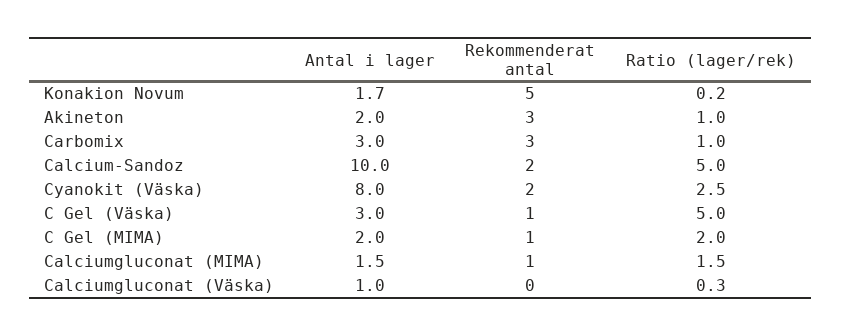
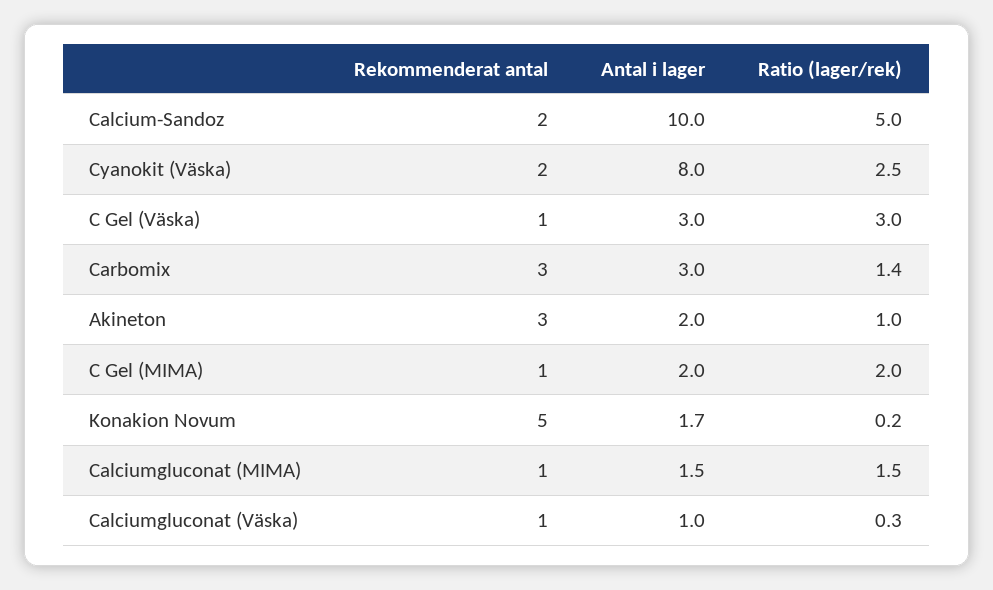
Ratio (lager/rek), Carbomix: 1 -> 1.4
Ratio (lager/rek), C Gel (Väska): 5 -> 3
Rekommenderat antal, Calciumgluconat (Väska): 0 -> 1

